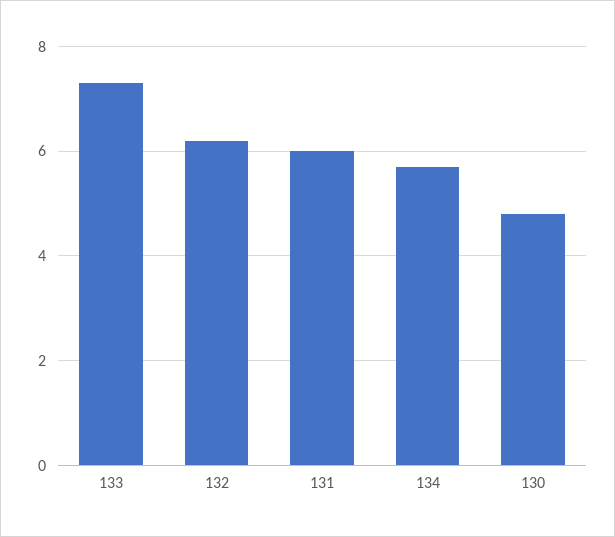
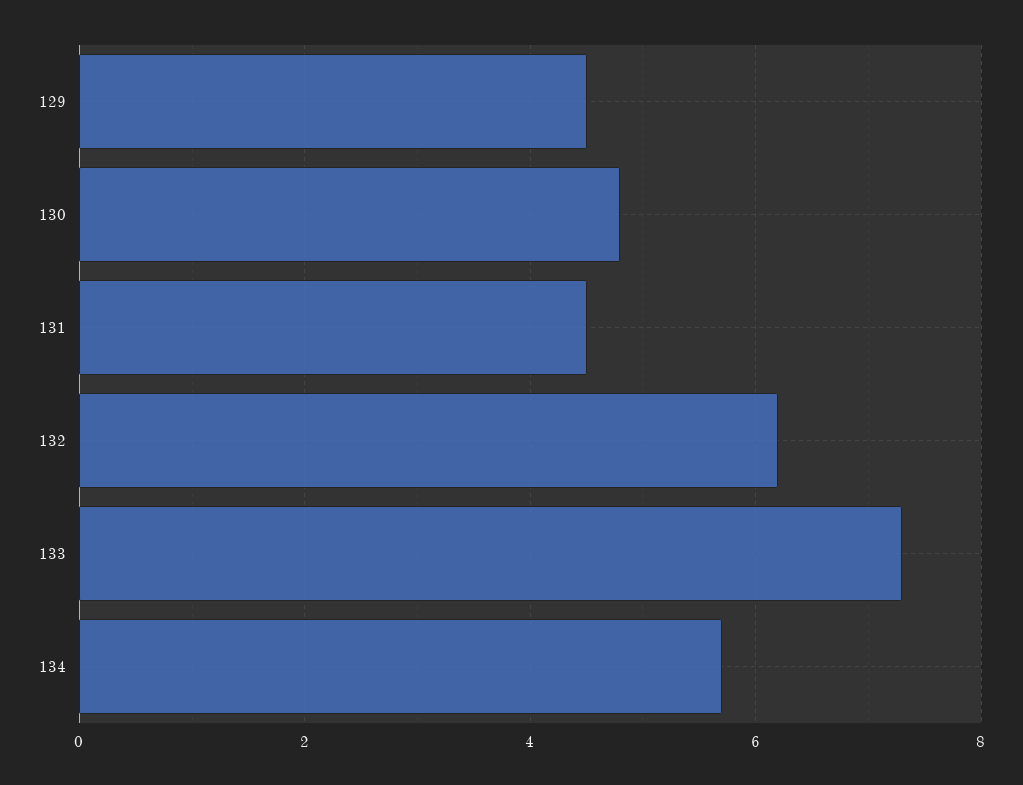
131: 6 -> 4.5
129: none -> 4.5

